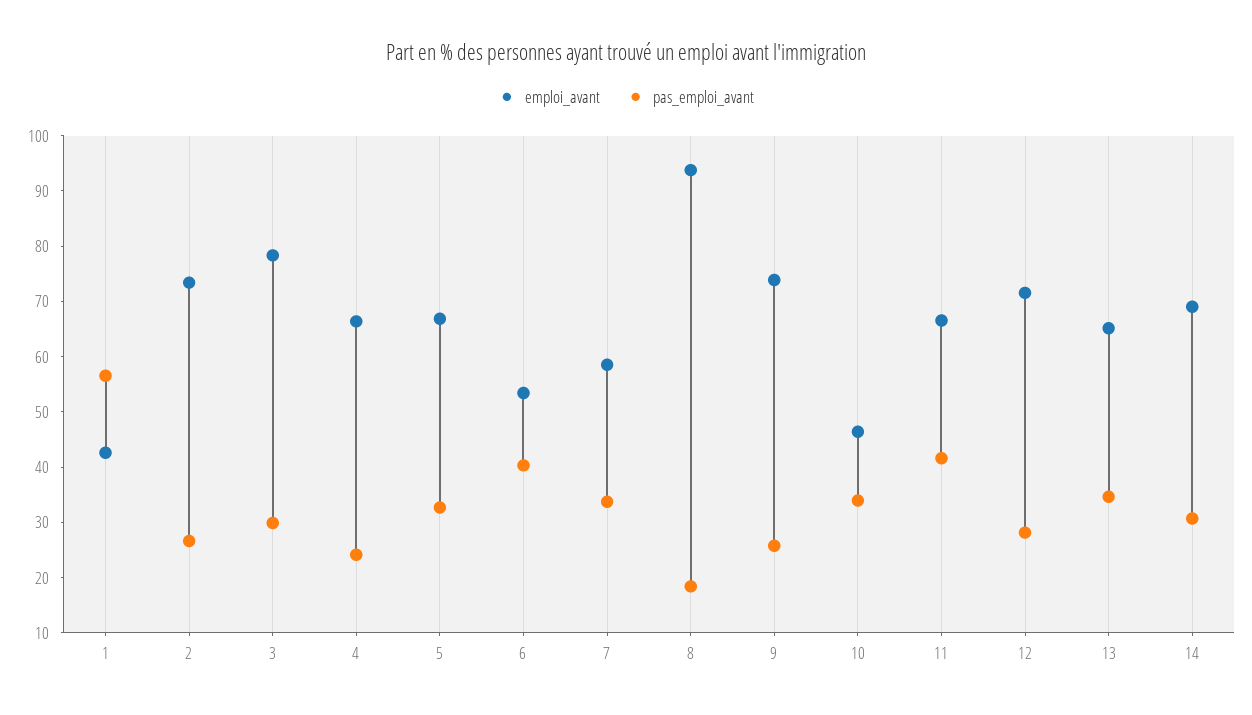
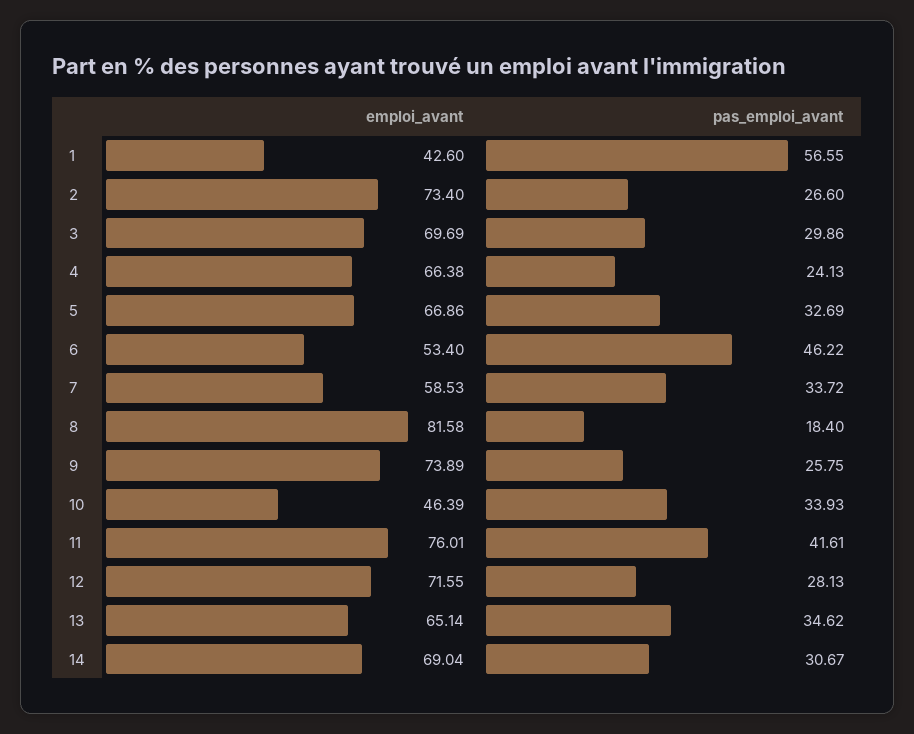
emploi_avant, 3: 78 -> 69.69
pas_emploi_avant, 6: 40 -> 46.22
emploi_avant, 8: 94 -> 81.58
emploi_avant, 11: 66 -> 76.01

